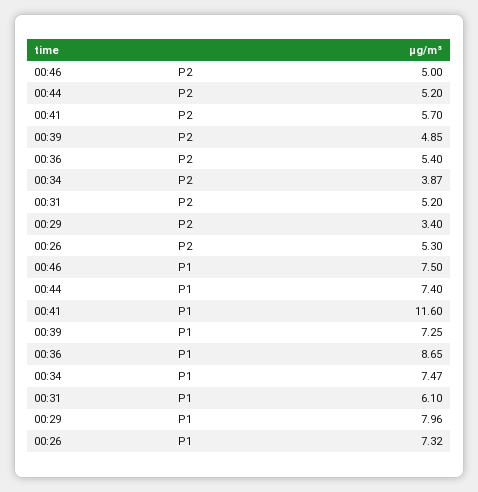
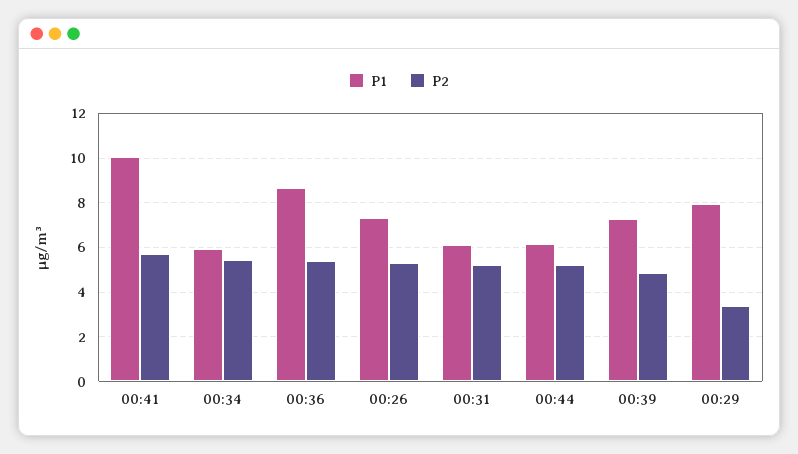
P2, 00:46: 5 -> none
P2, 00:34: 3.87 -> 5.5
P1, 00:46: 7.5 -> none
P1, 00:44: 7.4 -> 6
P1, 00:41: 11.6 -> 10
P1, 00:34: 7.47 -> 6

